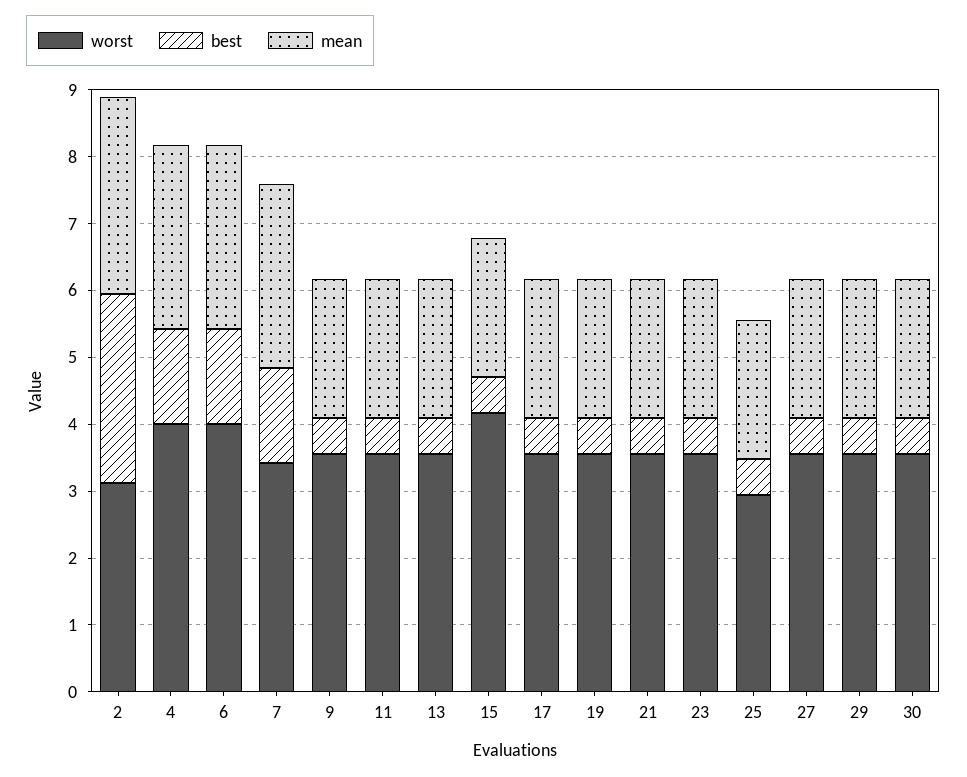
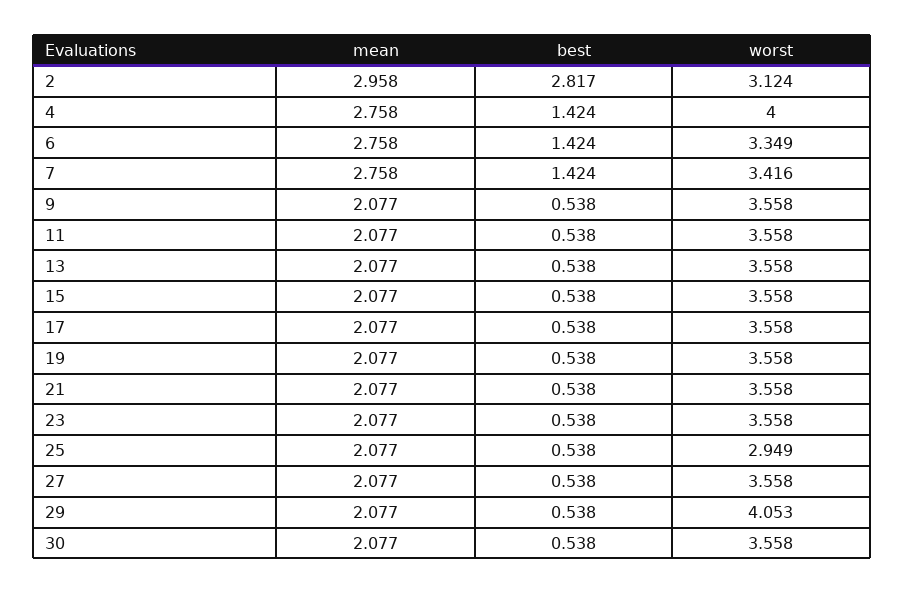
worst, 6: 4 -> 3.349
worst, 15: 4.2 -> 3.558
worst, 29: 3.6 -> 4.053

